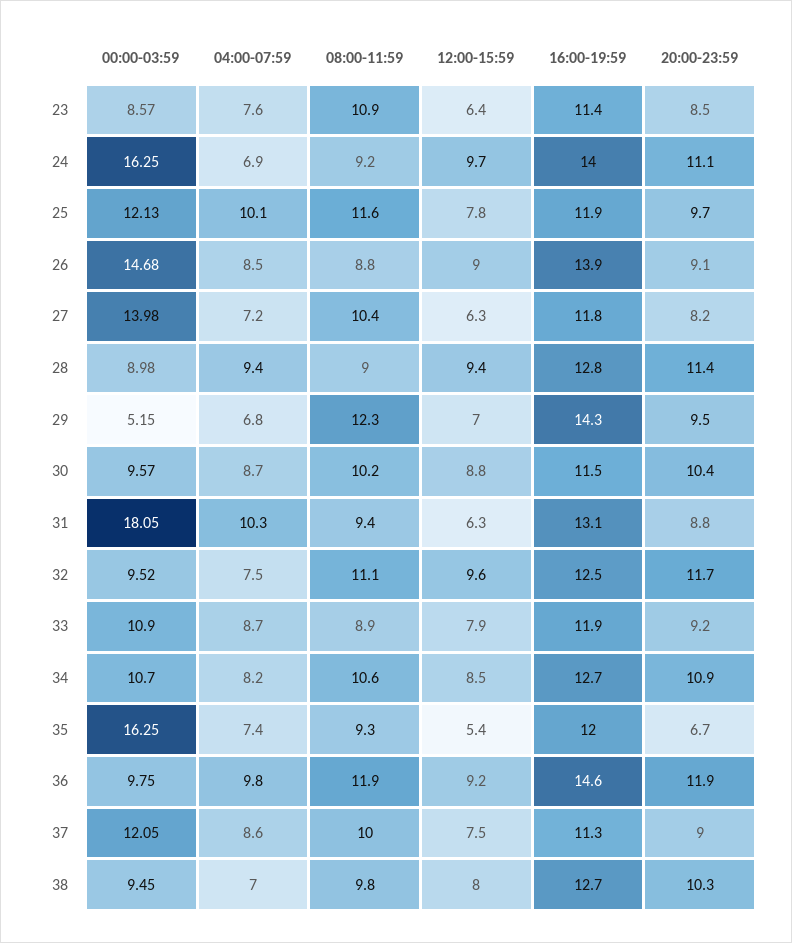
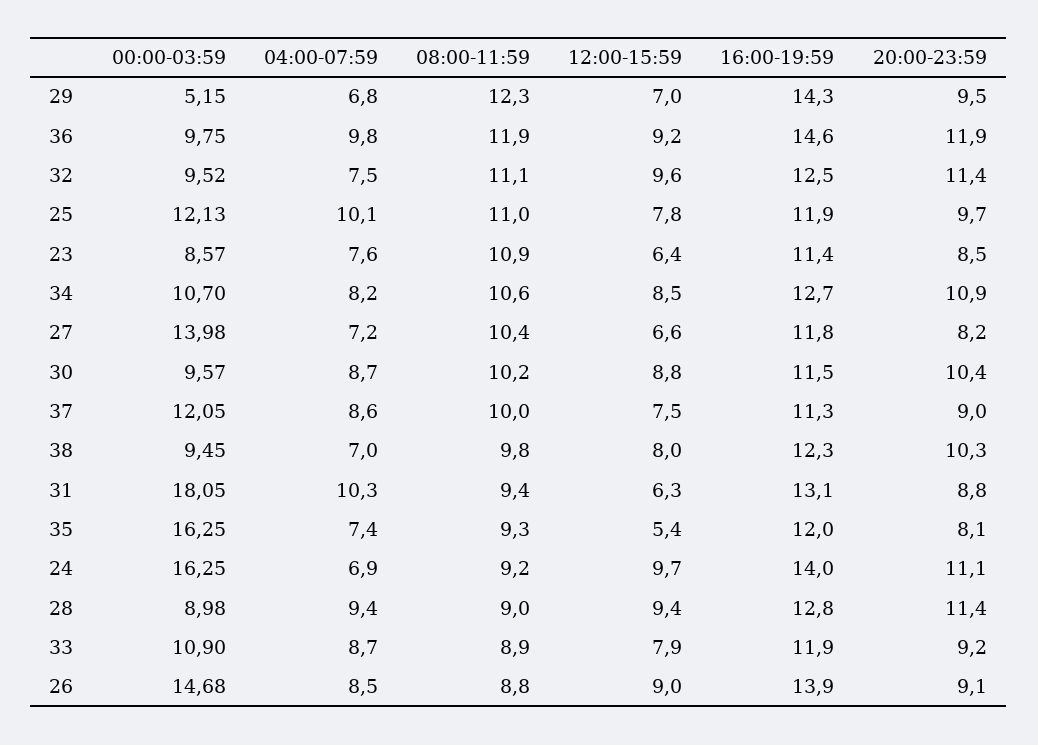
08:00-11:59, 25: 11.6 -> 11
12:00-15:59, 27: 6.3 -> 6.6
20:00-23:59, 32: 11.7 -> 11.4
20:00-23:59, 35: 6.7 -> 8.1
16:00-19:59, 38: 12.7 -> 12.3

